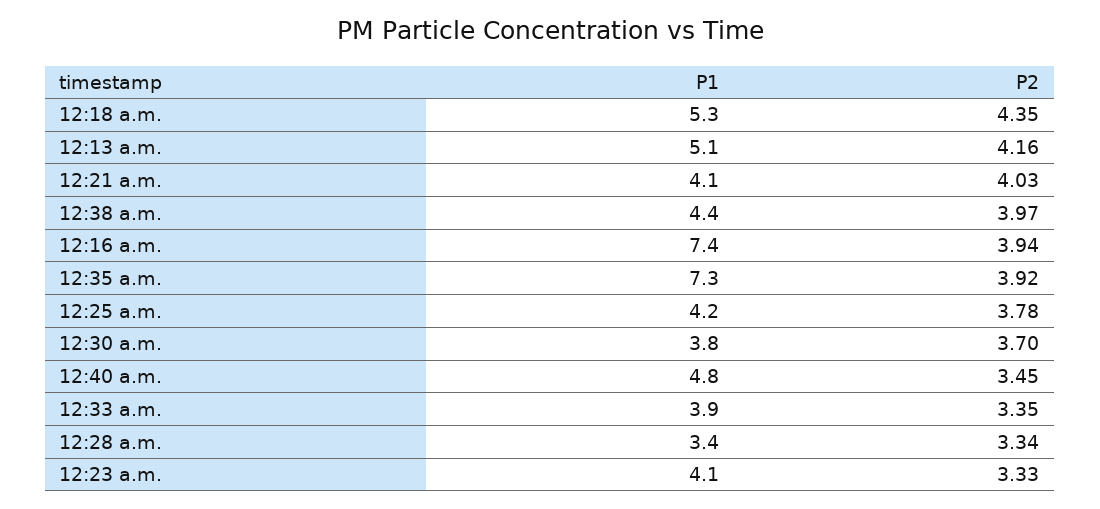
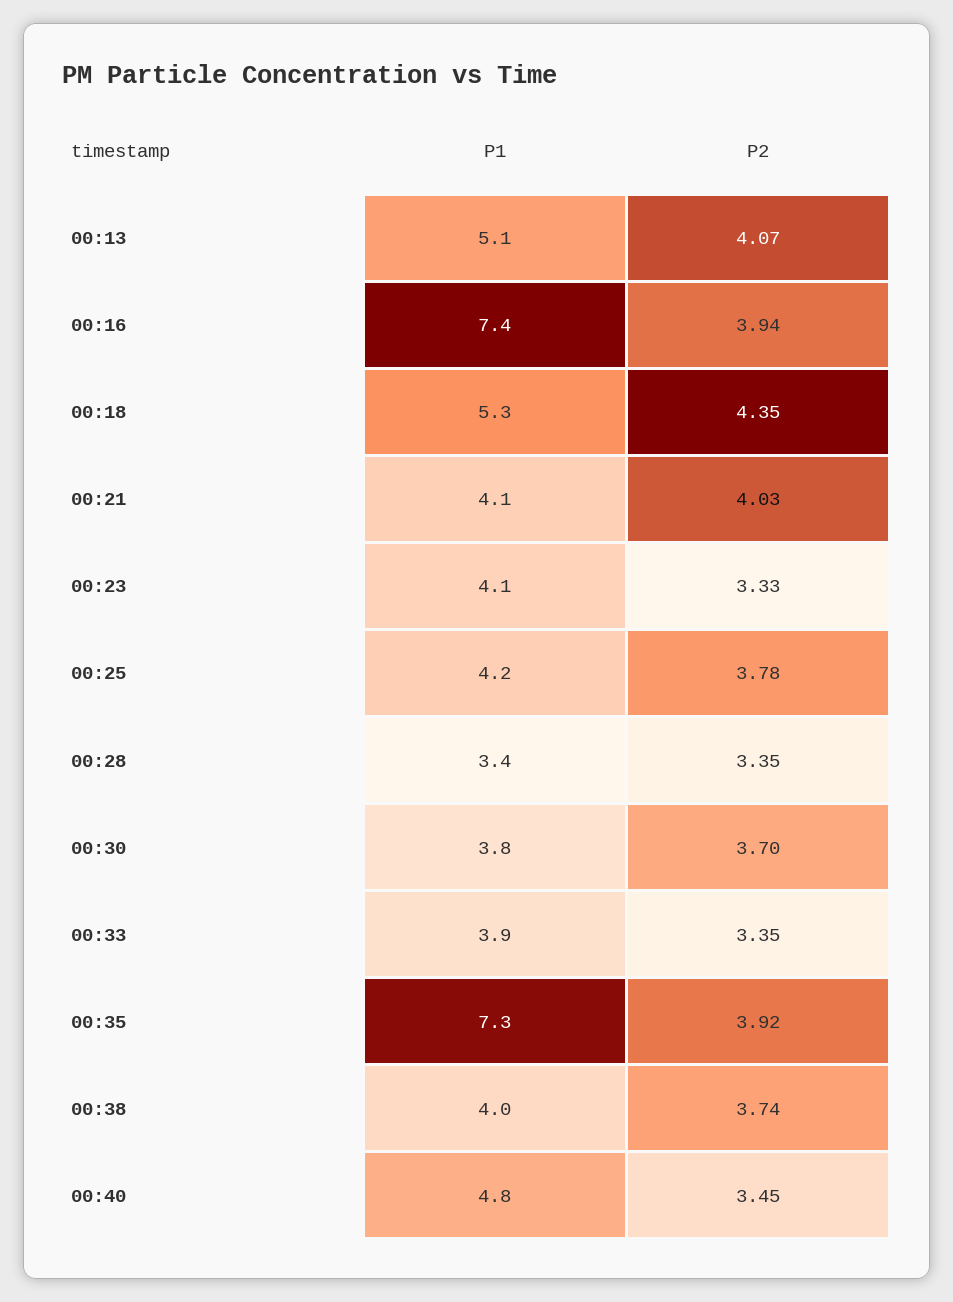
P2, 12:13 a.m.: 4.16 -> 4.07
P1, 12:38 a.m.: 4.4 -> 4
P2, 12:38 a.m.: 3.97 -> 3.74
P2, 12:28 a.m.: 3.34 -> 3.35

